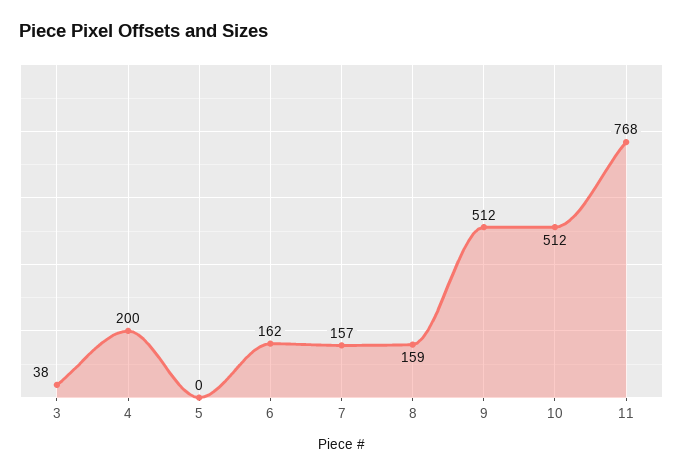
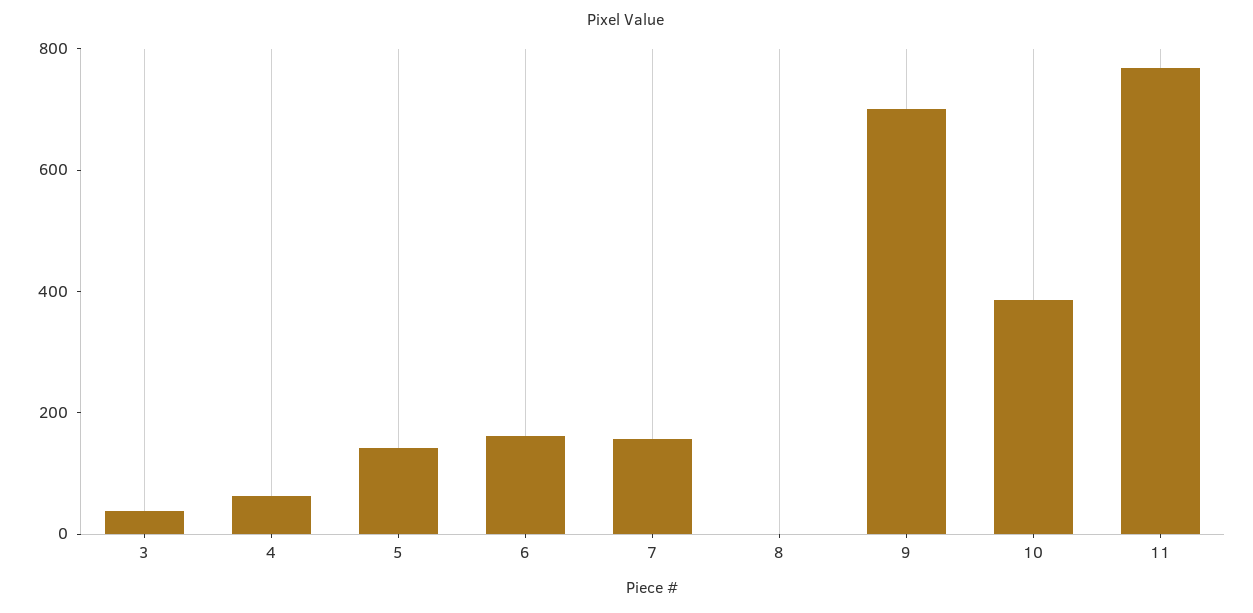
4: 200 -> 50
5: 0 -> 150
8: 159 -> 0
9: 512 -> 700
10: 512 -> 400

